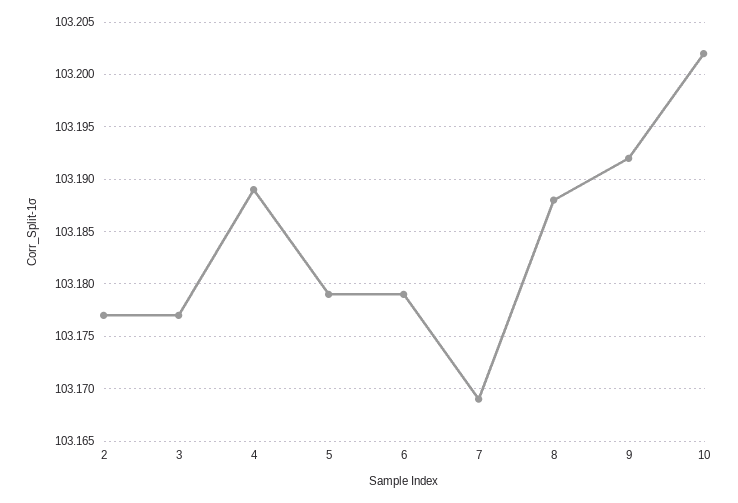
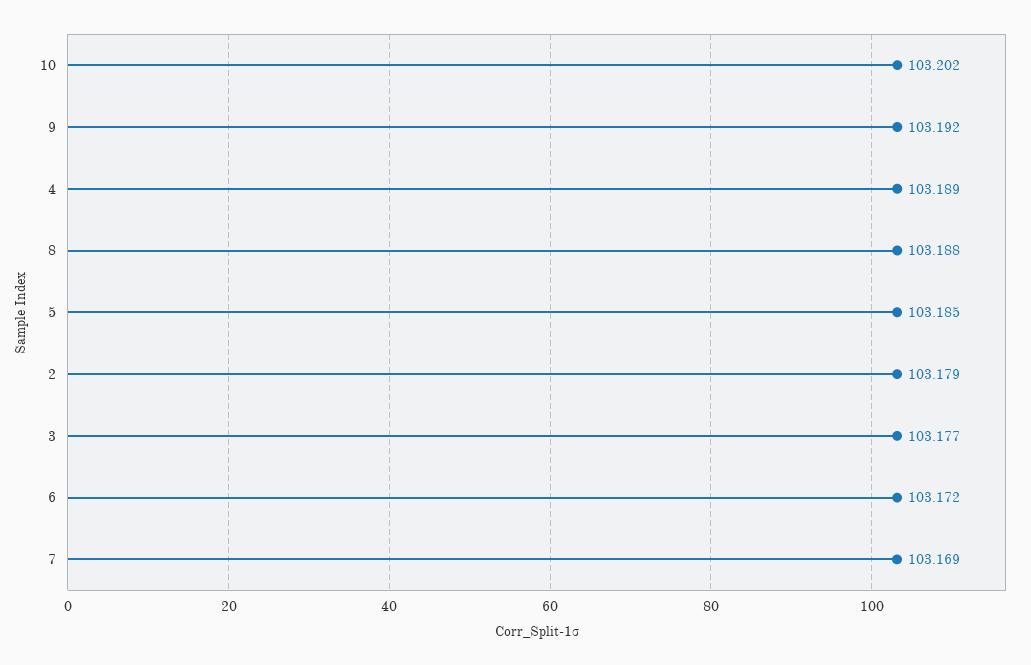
2: 103.177 -> 103.179
5: 103.179 -> 103.185
6: 103.179 -> 103.172

